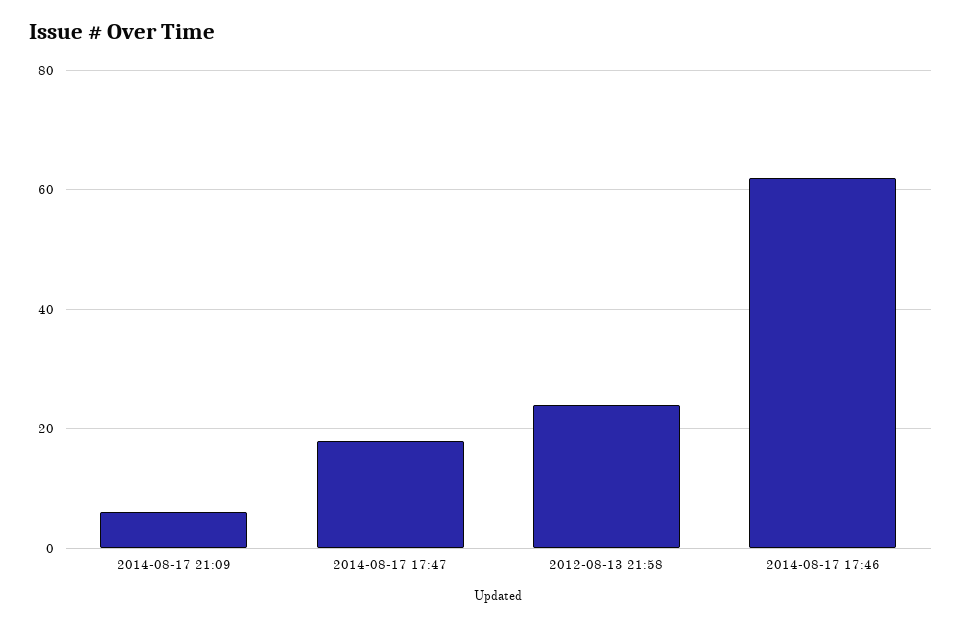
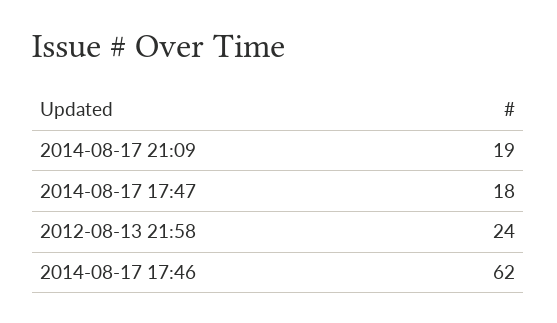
2014-08-17 21:09: 5 -> 19

